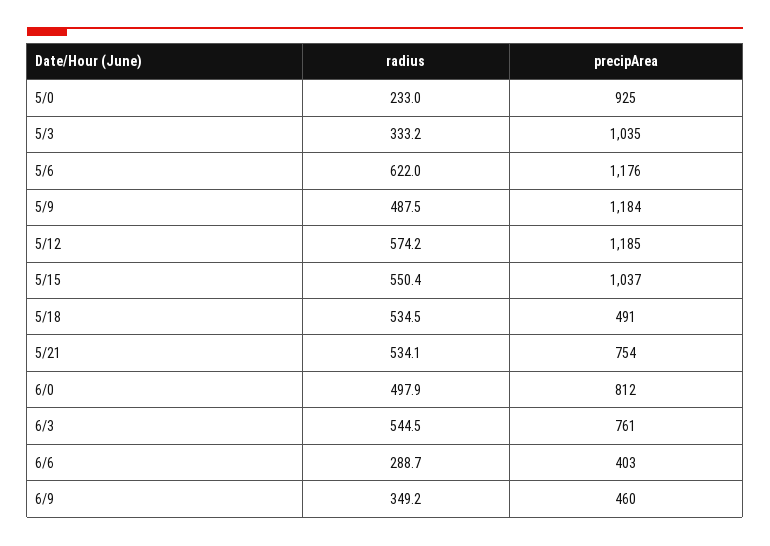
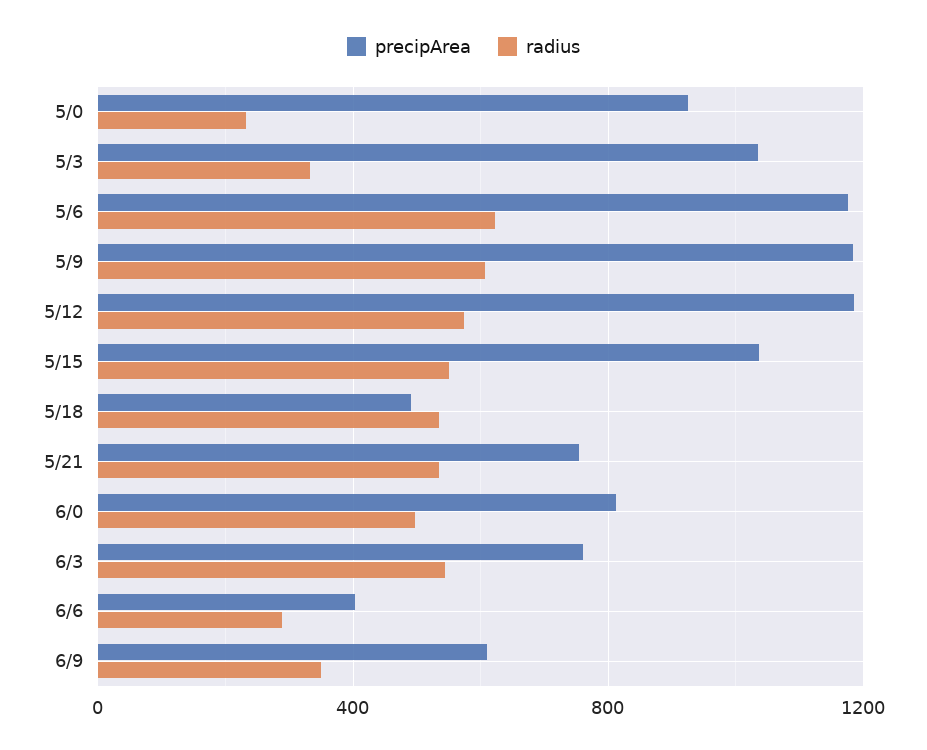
radius, 5/9: 487.5 -> 600
precipArea, 6/9: 460 -> 600

